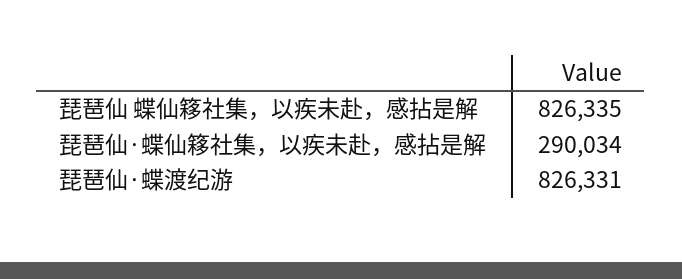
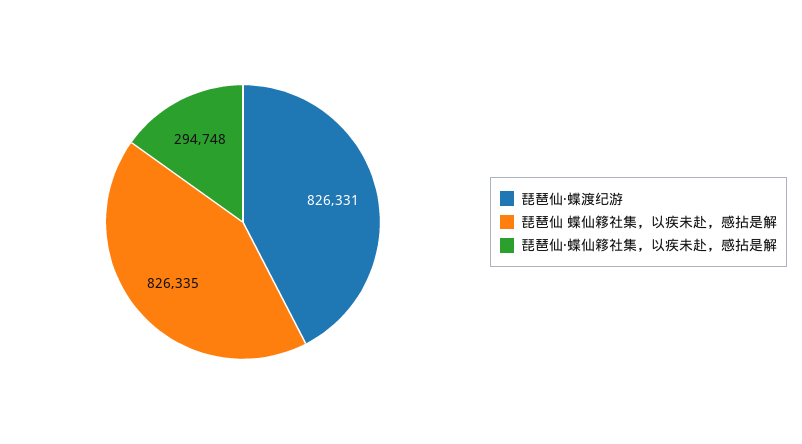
琵琶仙·蝶仙簃社集，以疾未赴，感拈是解: 290034 -> 294748

